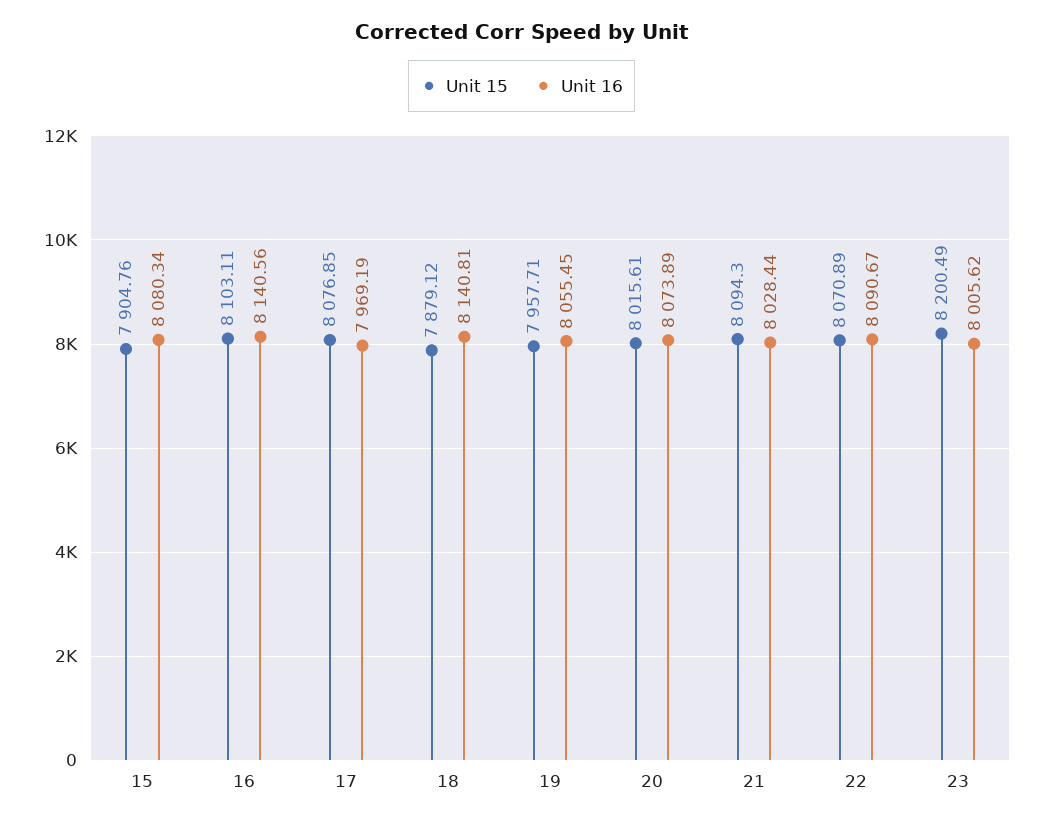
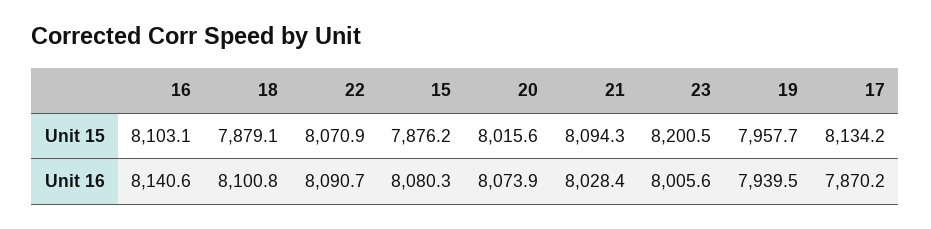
Unit 15, 15: 7904.76 -> 7876.2
Unit 15, 17: 8076.85 -> 8134.2
Unit 16, 17: 7969.19 -> 7870.2
Unit 16, 18: 8140.81 -> 8100.8
Unit 16, 19: 8055.45 -> 7939.5

